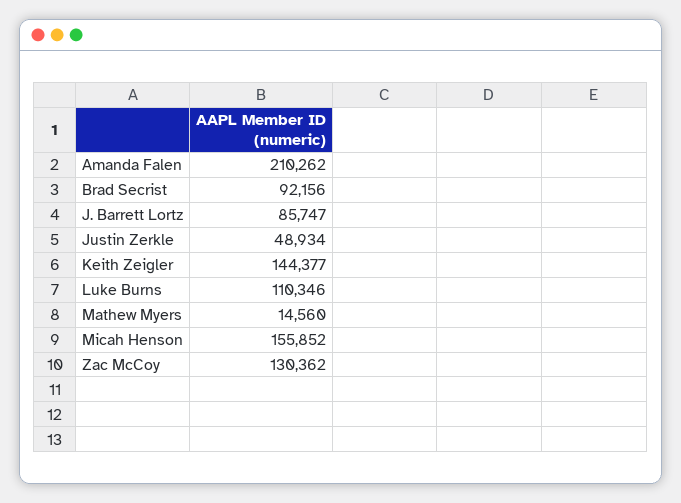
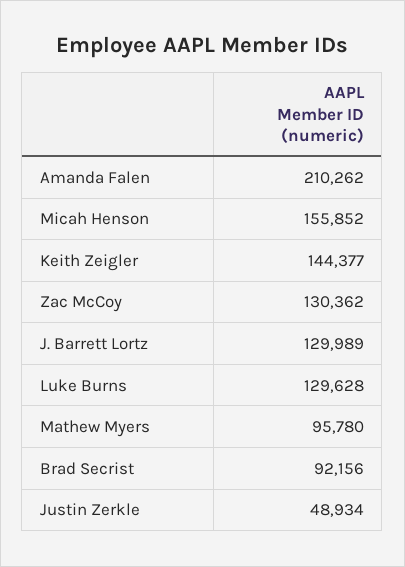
J. Barrett Lortz: 85747 -> 129989
Luke Burns: 110346 -> 129628
Mathew Myers: 14560 -> 95780

